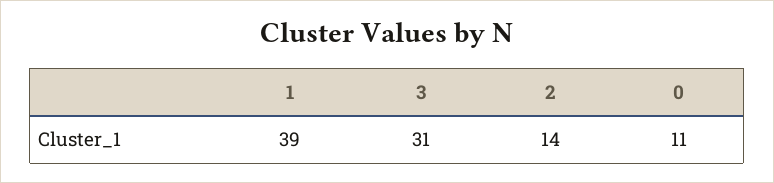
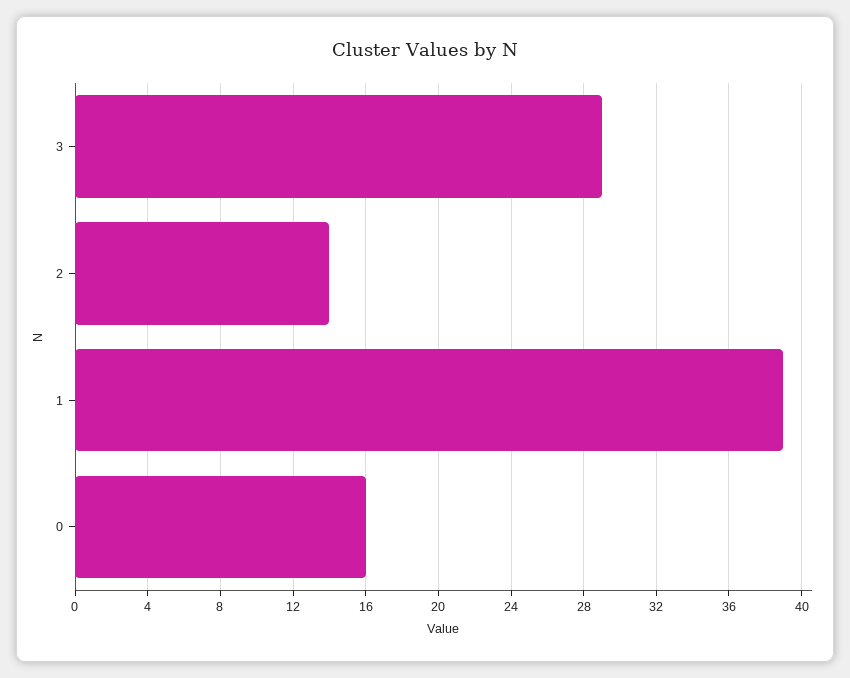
3: 31 -> 29
0: 11 -> 16

